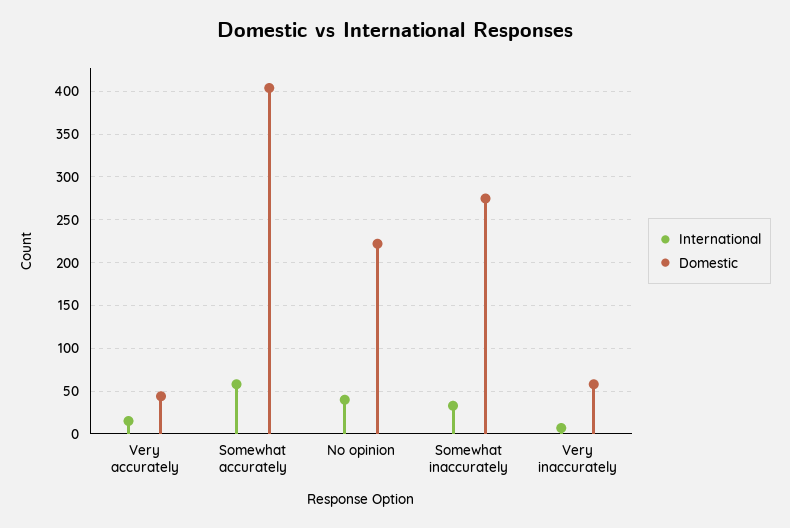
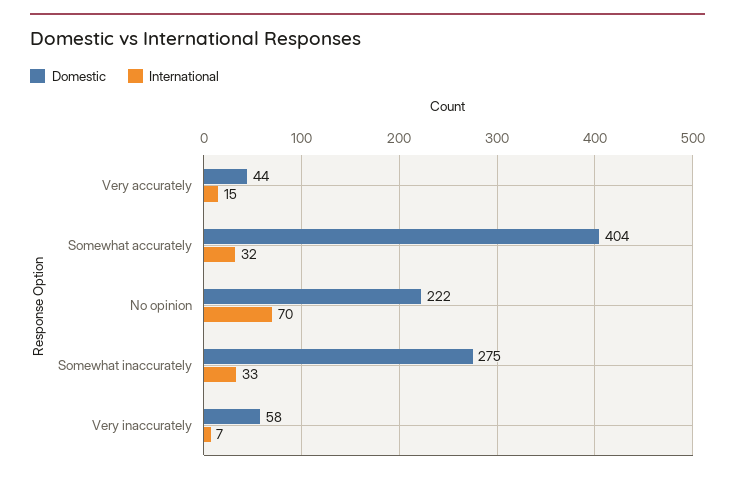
International, Somewhat accurately: 60 -> 32
International, No opinion: 40 -> 70

